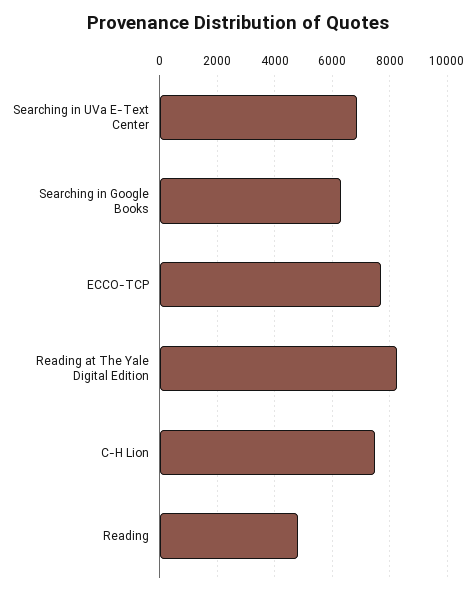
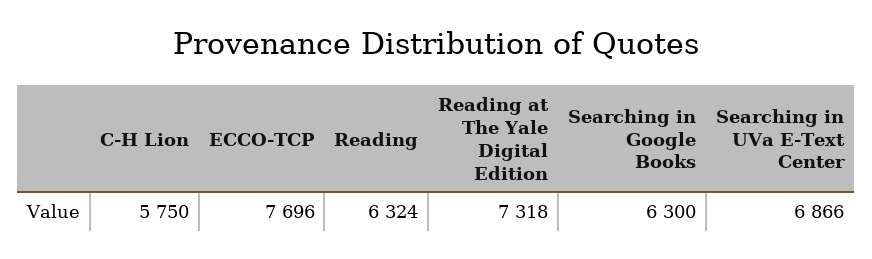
Reading at The Yale Digital Edition: 8250 -> 7318
C-H Lion: 7500 -> 5750
Reading: 4750 -> 6324

